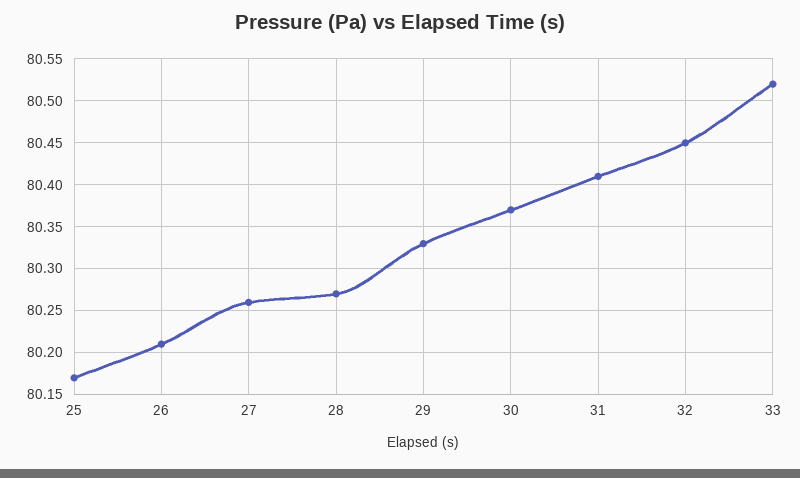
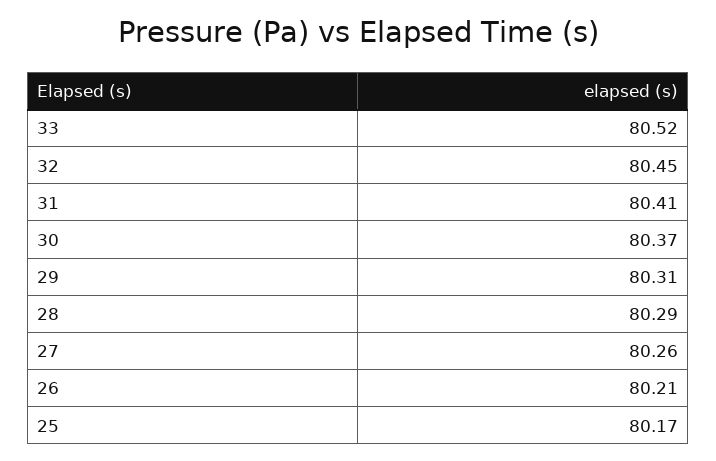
28: 80.27 -> 80.29
29: 80.33 -> 80.31

